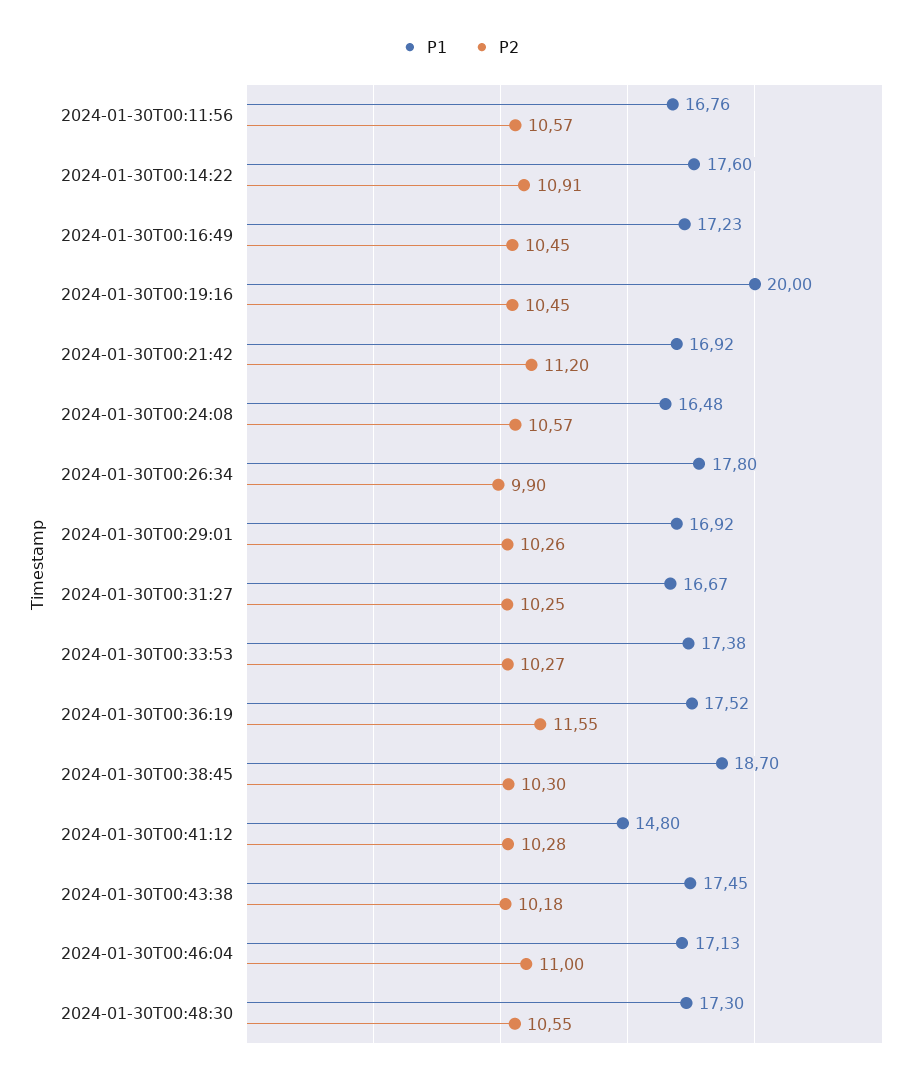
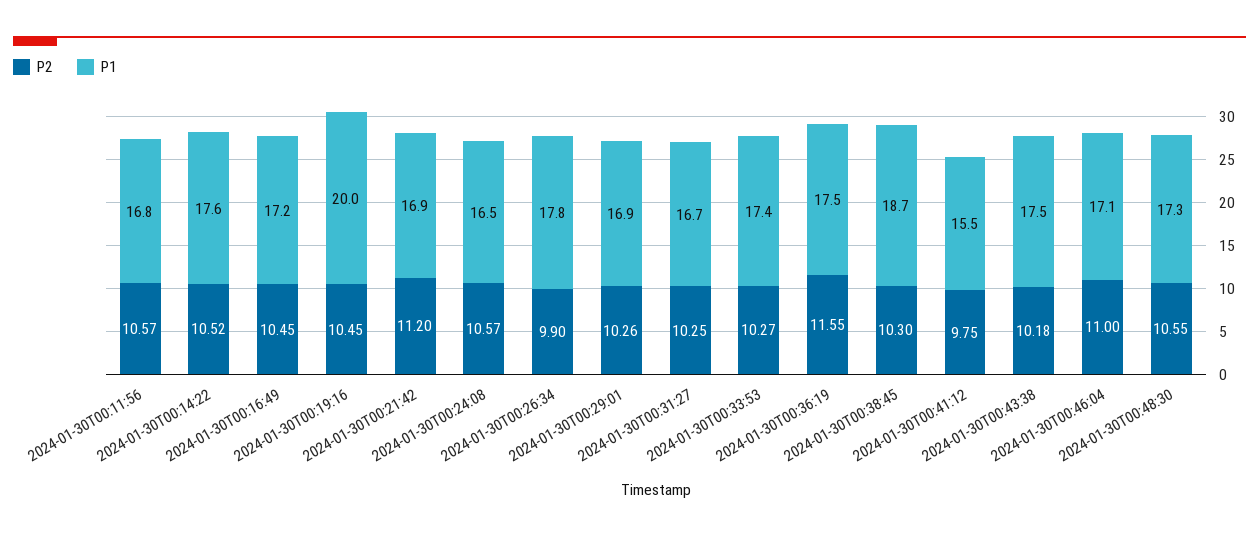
P2, 2024-01-30T00:14:22: 10.91 -> 10.52
P1, 2024-01-30T00:41:12: 14.8 -> 15.5
P2, 2024-01-30T00:41:12: 10.28 -> 9.75

